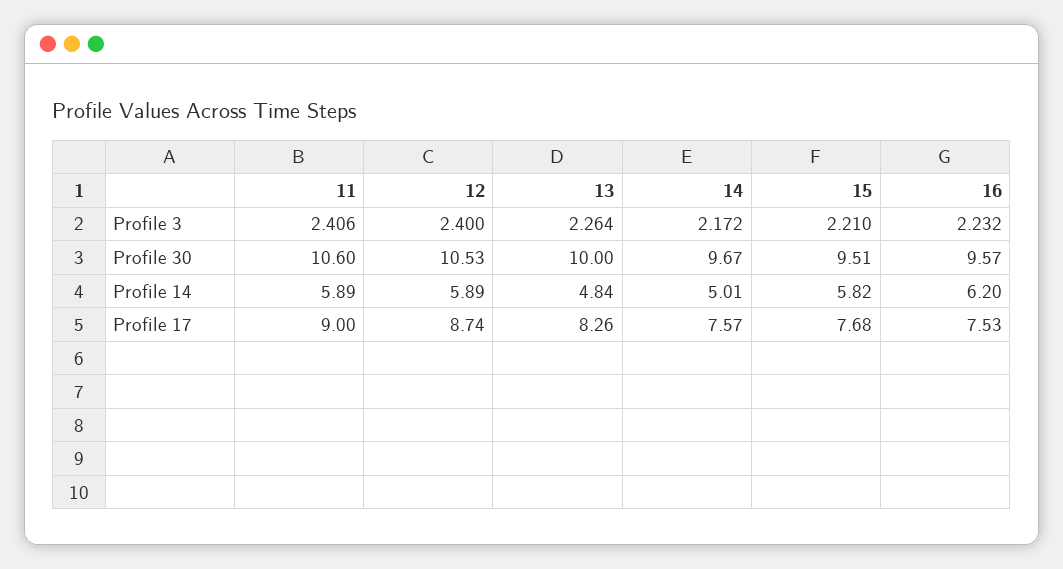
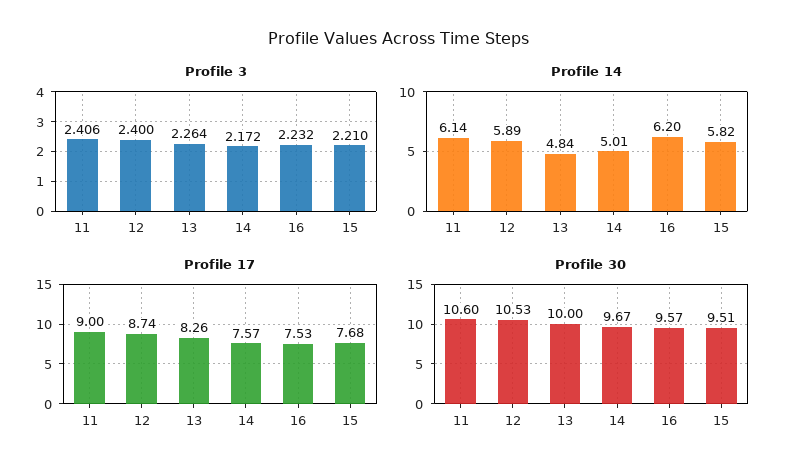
Profile 14, 11: 5.89 -> 6.14

